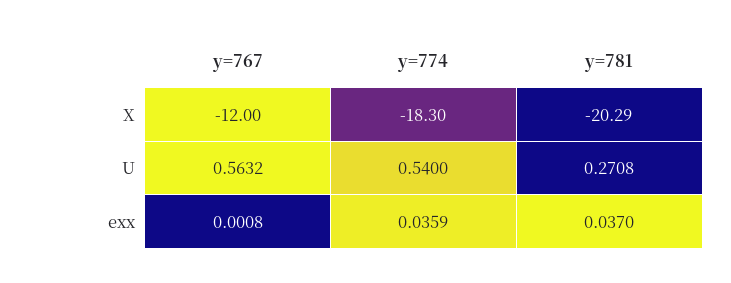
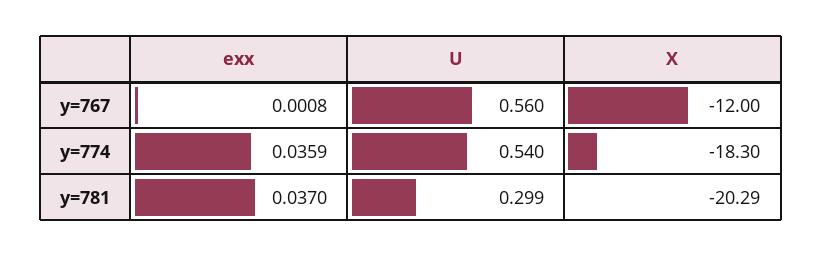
y=767, U: 0.5632 -> 0.56
y=781, U: 0.2708 -> 0.299

